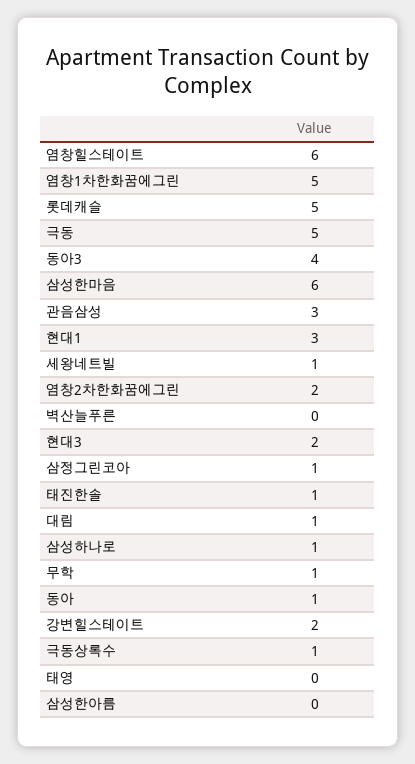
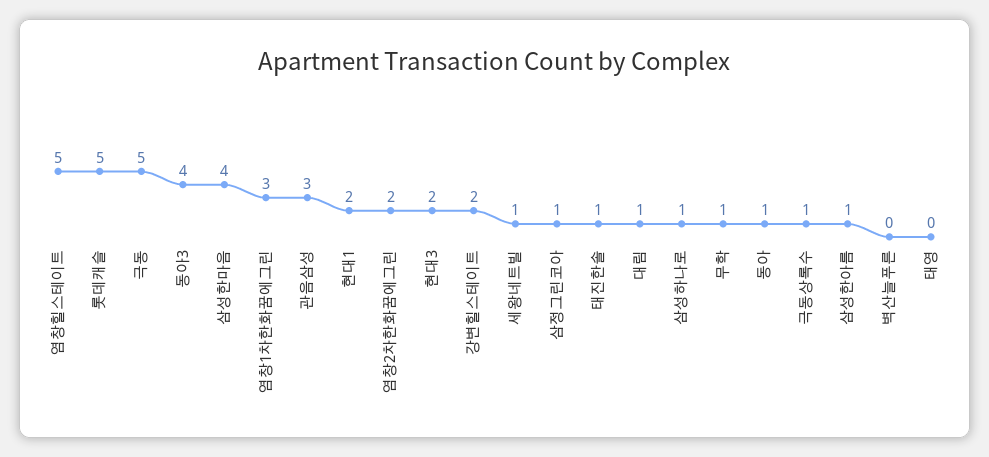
염창힐스테이트: 6 -> 5
염창1차한화꿈에그린: 5 -> 3
삼성한마음: 6 -> 4
현대1: 3 -> 2
삼성한아름: 0 -> 1

